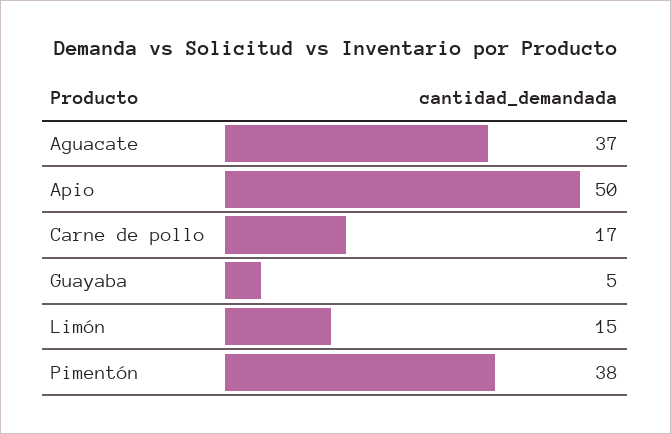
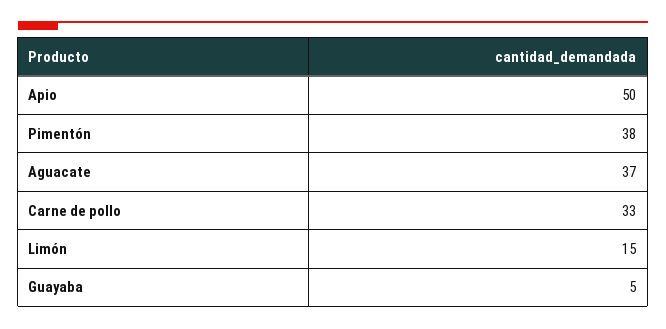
Carne de pollo: 17 -> 33

